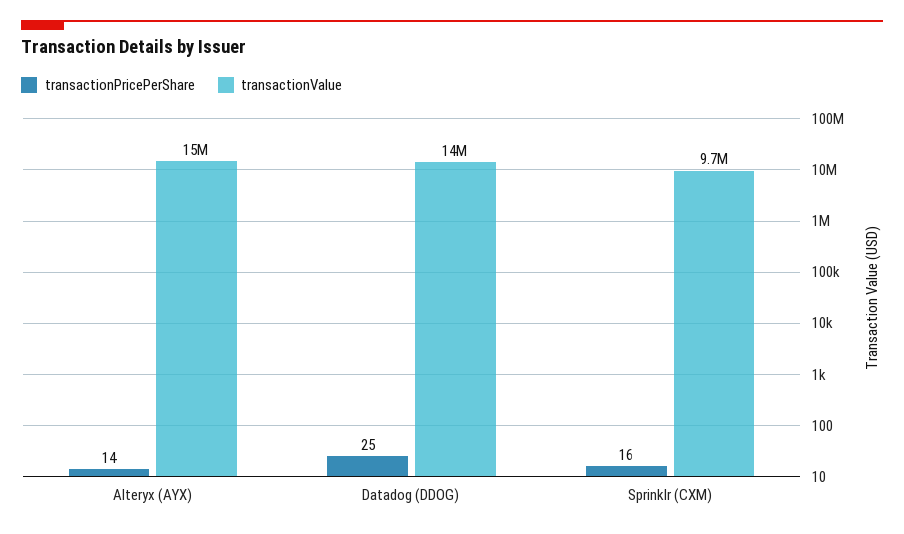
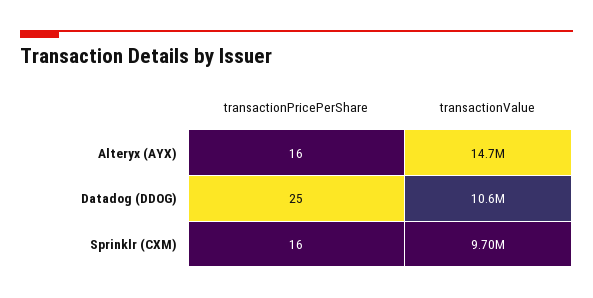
transactionPricePerShare, Alteryx (AYX): 14 -> 16
transactionValue, Datadog (DDOG): 14000000 -> 10600000

